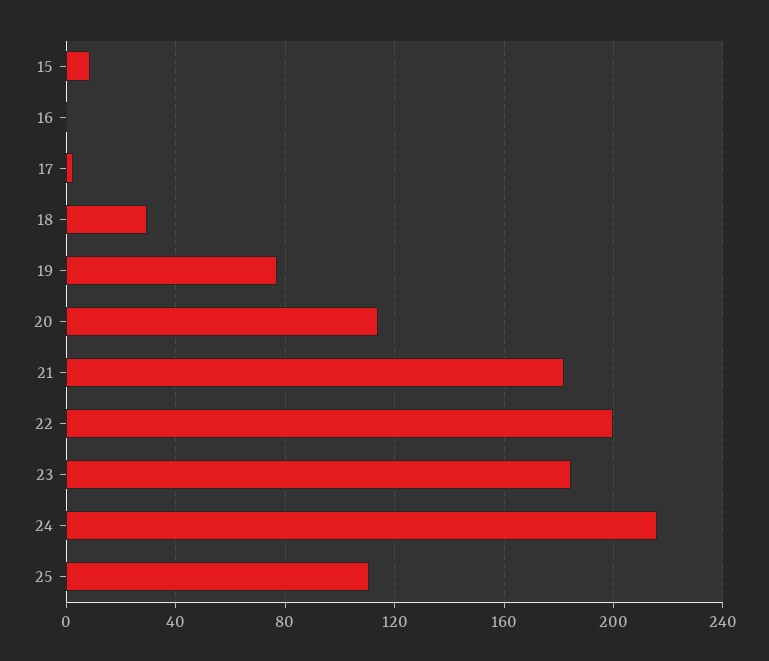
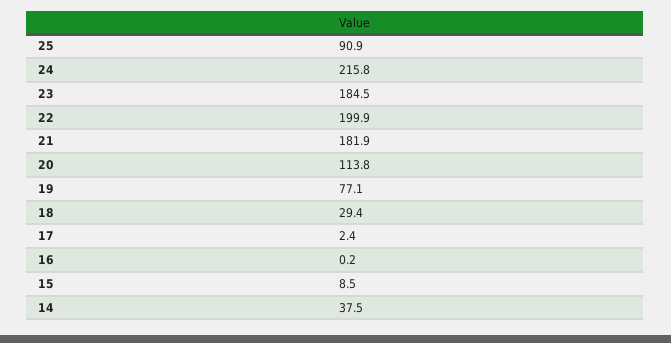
25: 110 -> 90.9
14: none -> 37.5

